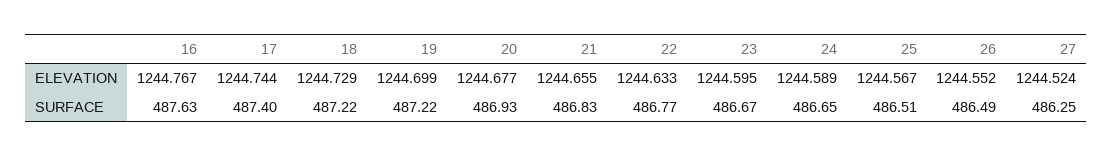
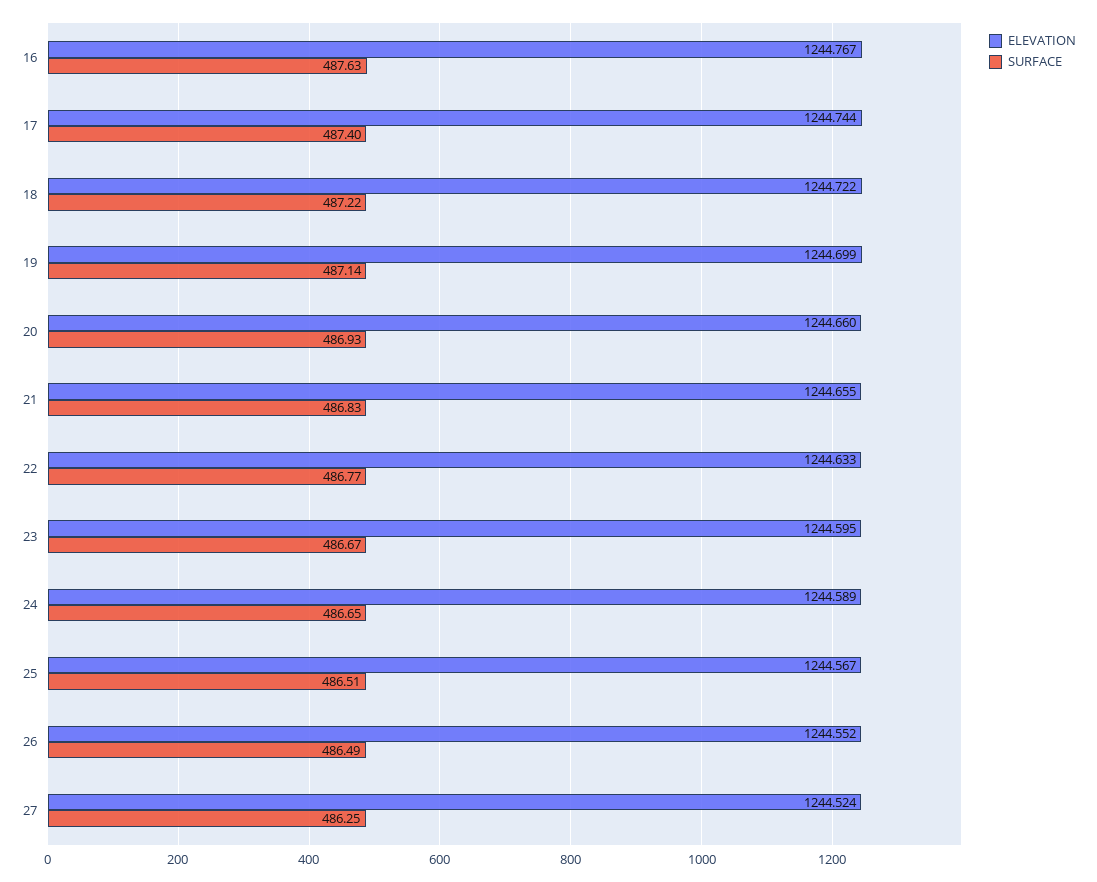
ELEVATION, 18: 1244.729 -> 1244.722
ELEVATION, 20: 1244.677 -> 1244.66
SURFACE, 19: 487.22 -> 487.14

